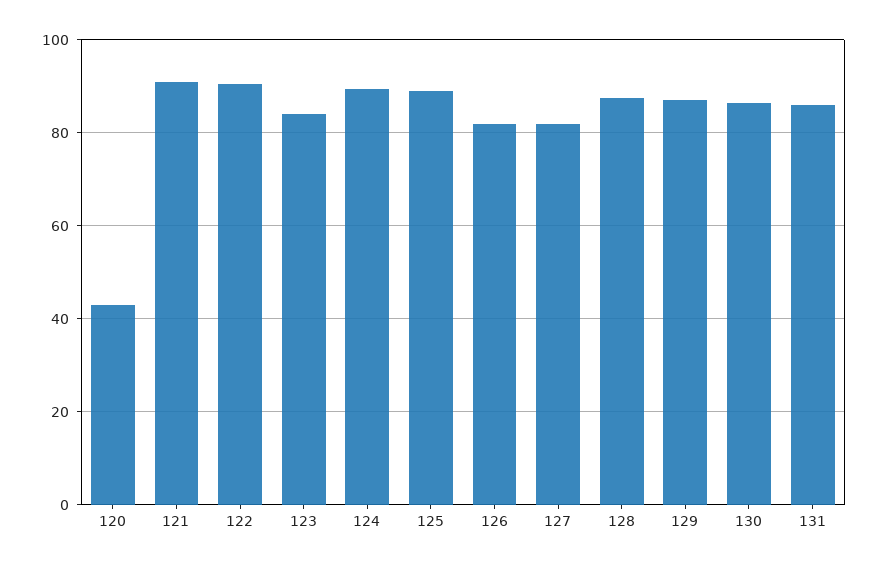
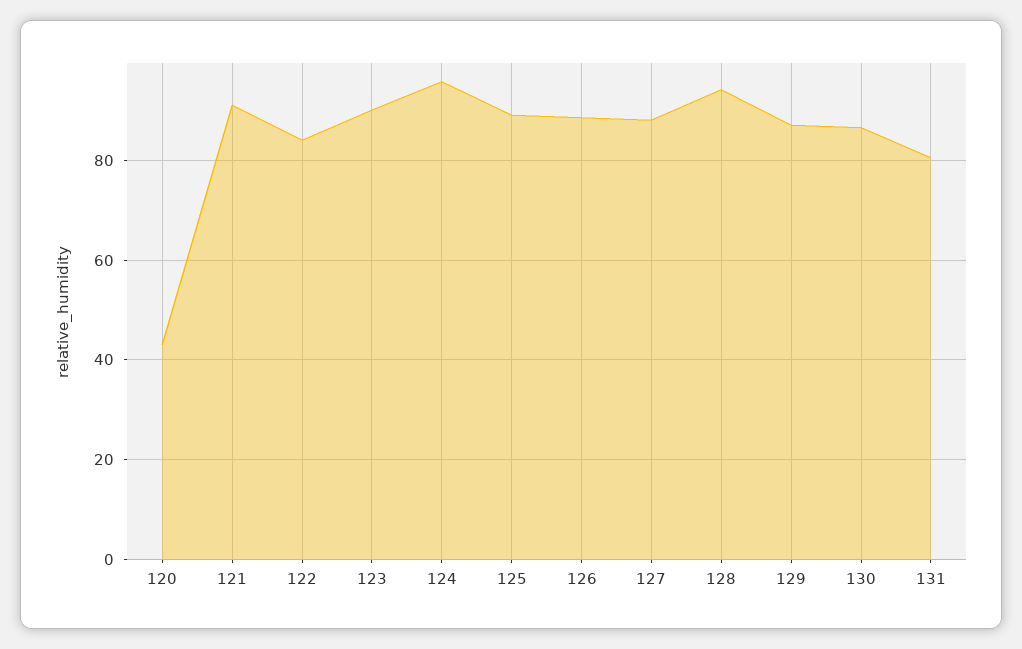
122: 90 -> 84
123: 84 -> 90
124: 90 -> 96
126: 82 -> 88
127: 82 -> 88
128: 88 -> 94
131: 86 -> 80

